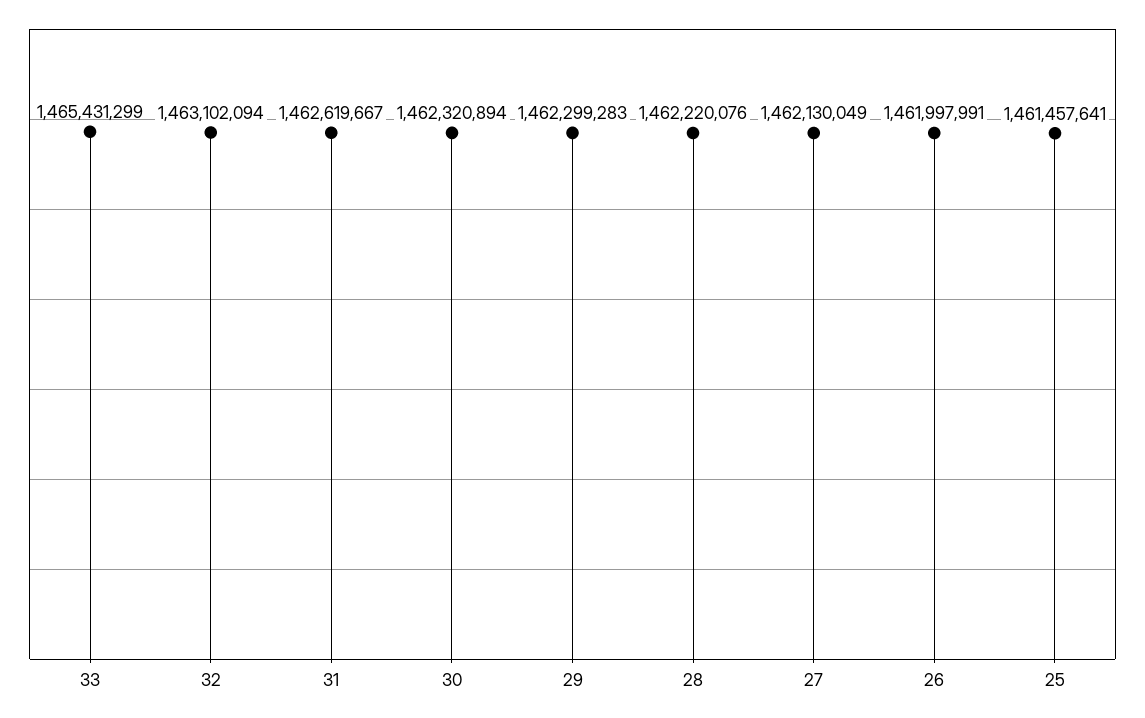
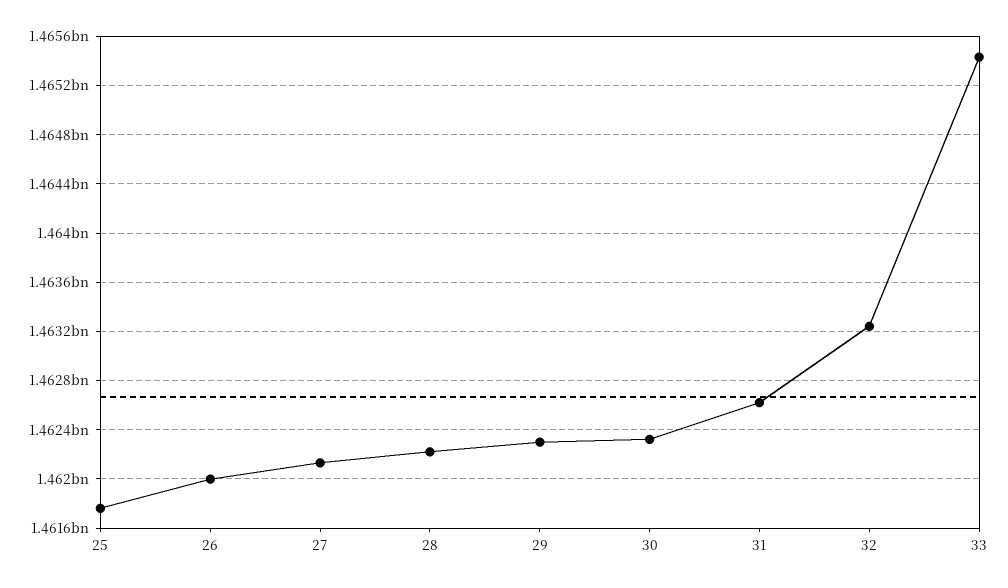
32: 1463102094 -> 1463250000
25: 1461457641 -> 1461750000

